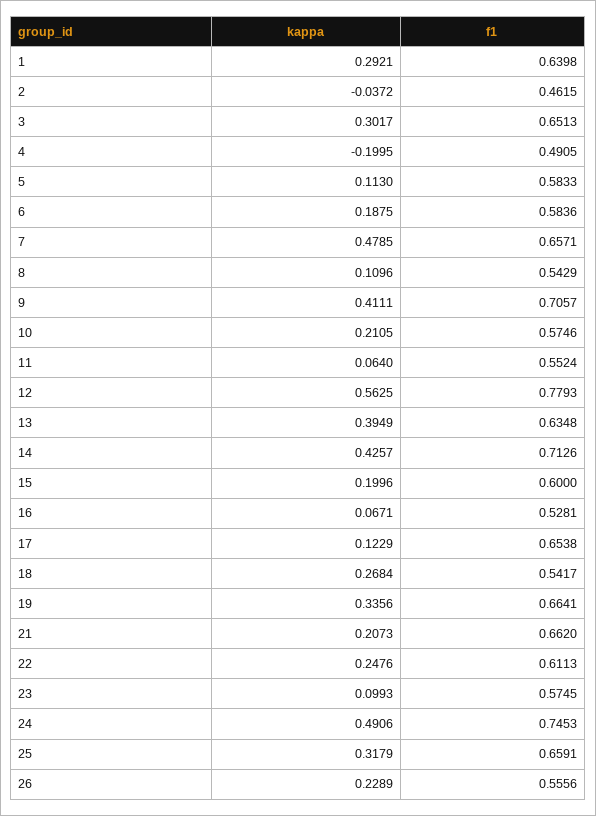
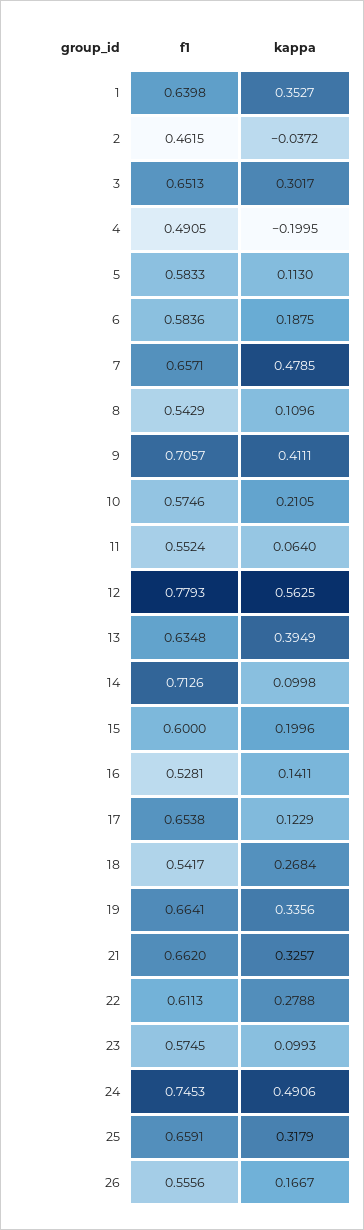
kappa, 1: 0.2921 -> 0.3527
kappa, 14: 0.4257 -> 0.0998
kappa, 16: 0.0671 -> 0.1411
kappa, 21: 0.2073 -> 0.3257
kappa, 22: 0.2476 -> 0.2788
kappa, 26: 0.2289 -> 0.1667

